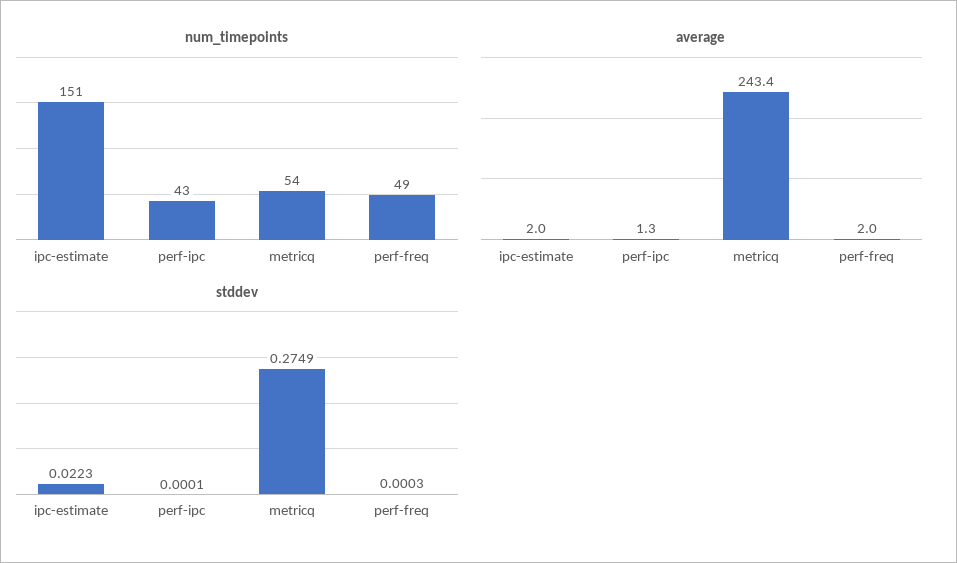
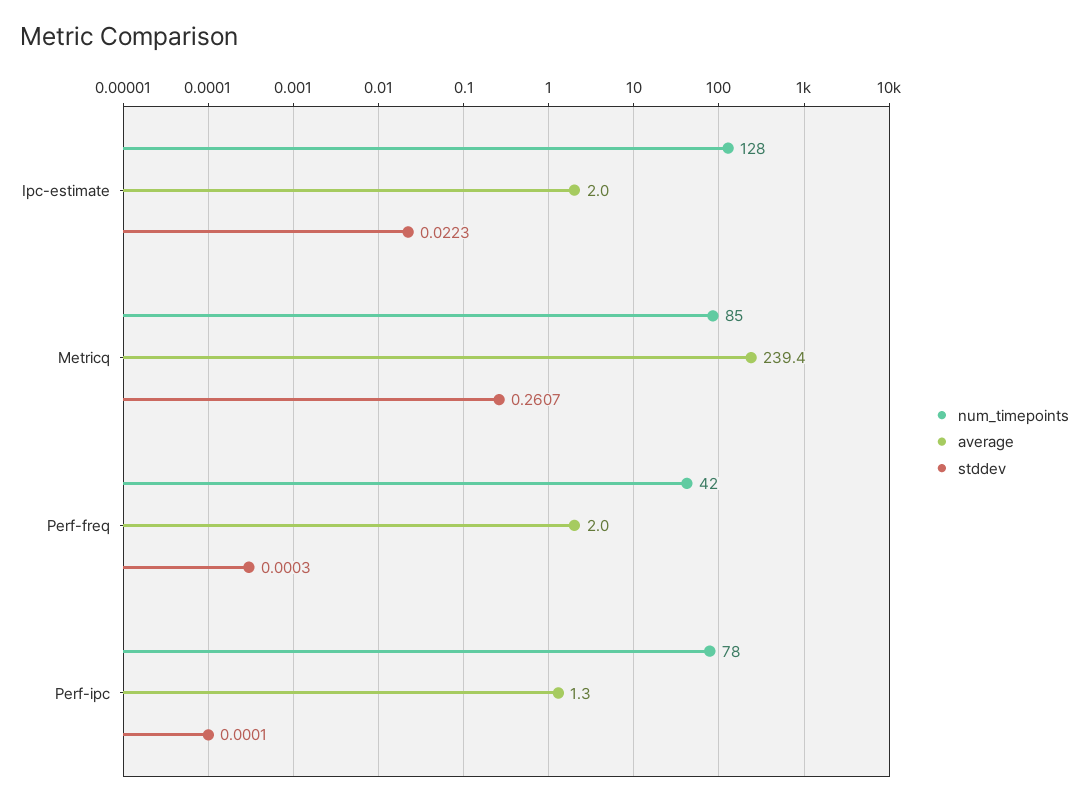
num_timepoints, ipc-estimate: 151 -> 128
num_timepoints, perf-ipc: 43 -> 78
num_timepoints, metricq: 54 -> 85
num_timepoints, perf-freq: 49 -> 42
average, metricq: 243.4 -> 239.4
stddev, metricq: 0.2749 -> 0.2607

